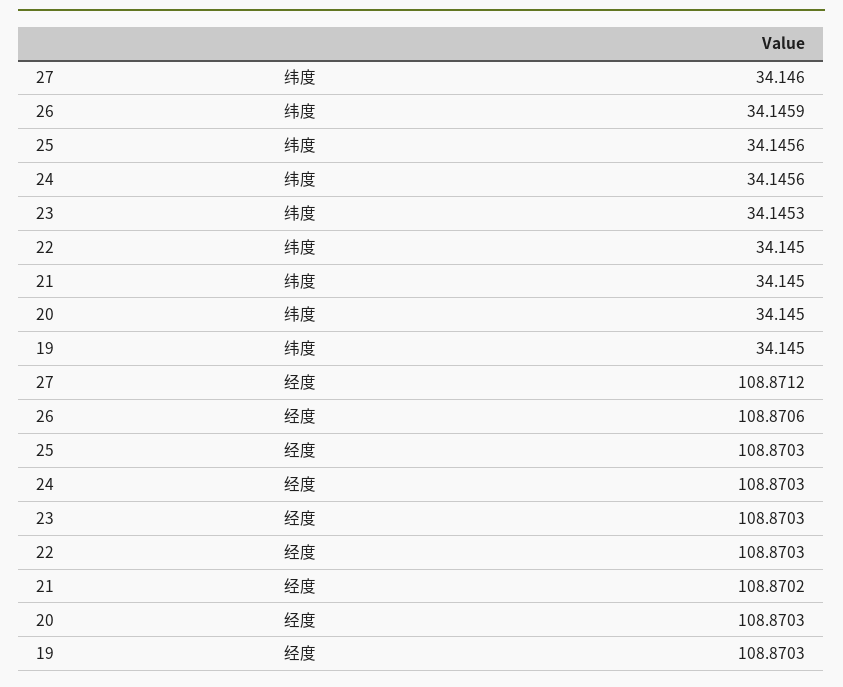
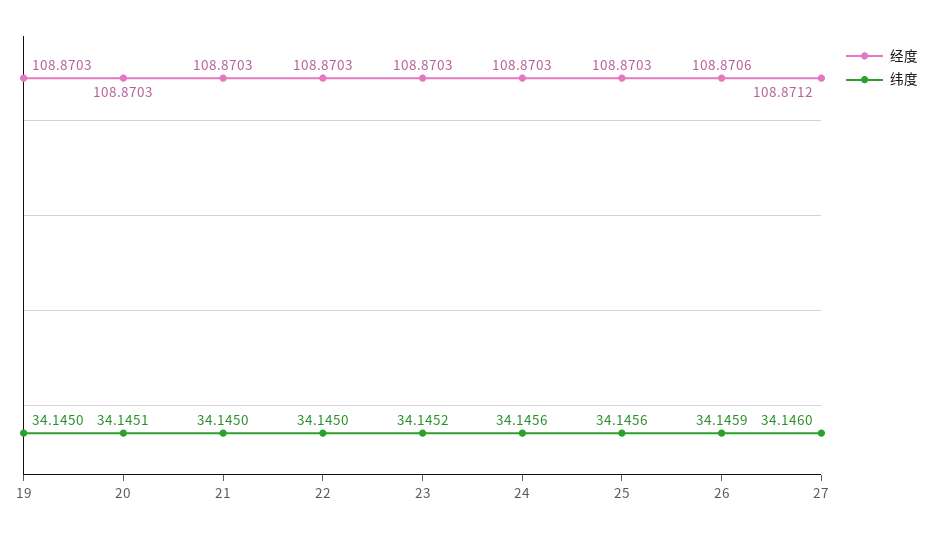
纬度, 23: 34.1453 -> 34.1452
纬度, 20: 34.145 -> 34.1451
经度, 21: 108.8702 -> 108.8703

